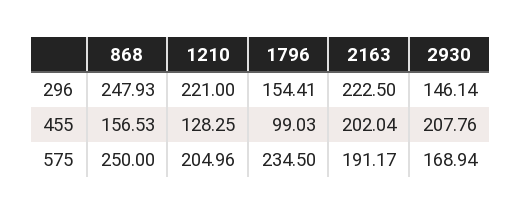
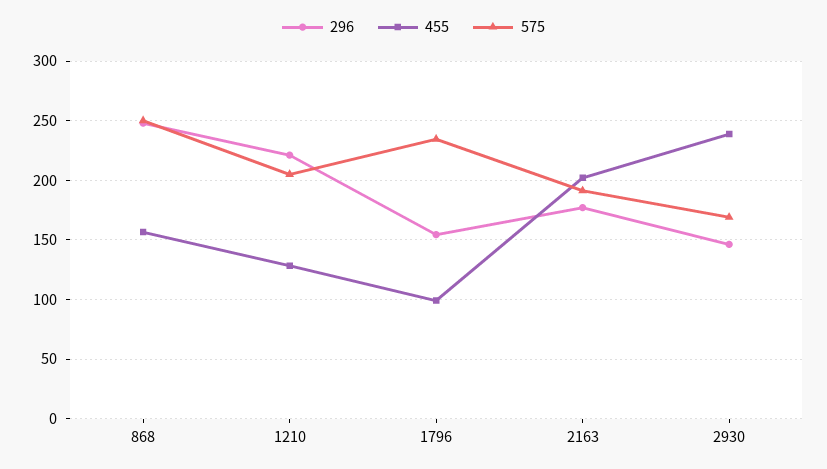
296, 2163: 222.5 -> 180
455, 2930: 207.76 -> 240

